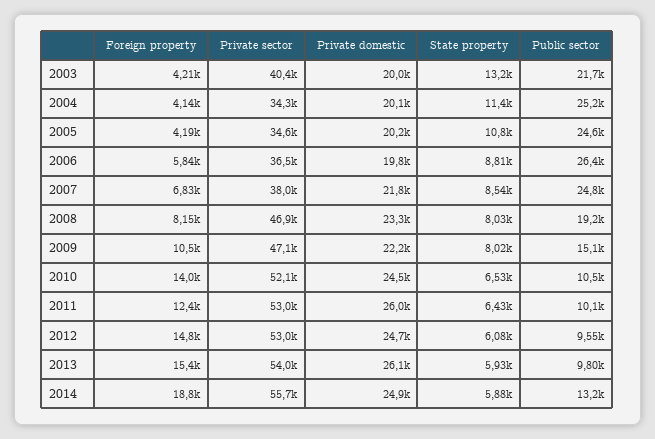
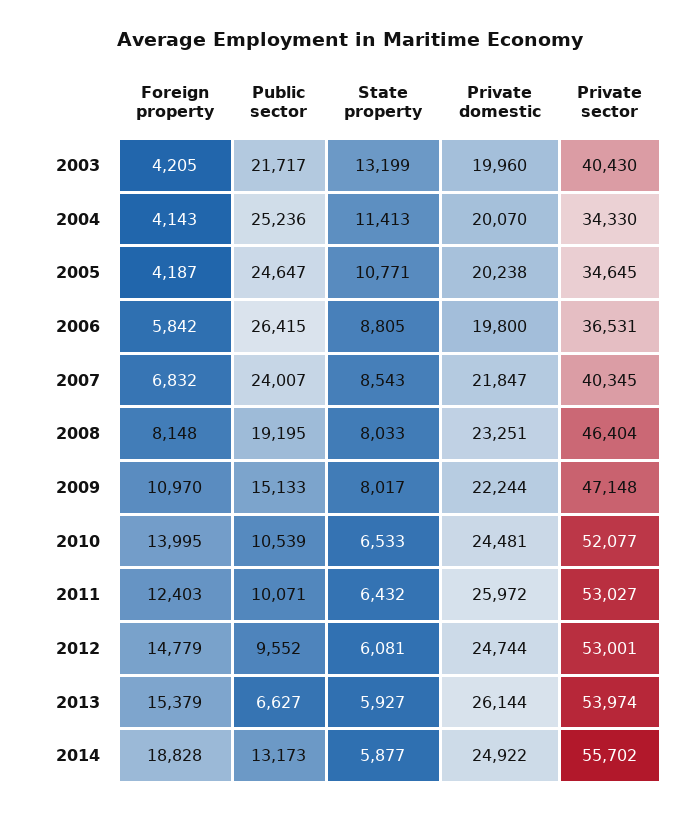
Private sector, 2007: 38000 -> 40345
Public sector, 2007: 24800 -> 24007
Private sector, 2008: 46900 -> 46404
Foreign property, 2009: 10500 -> 10970
Public sector, 2013: 9800 -> 6627

